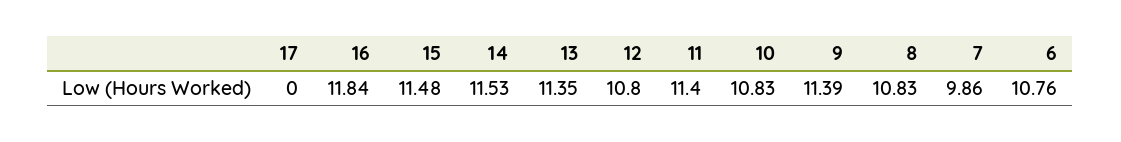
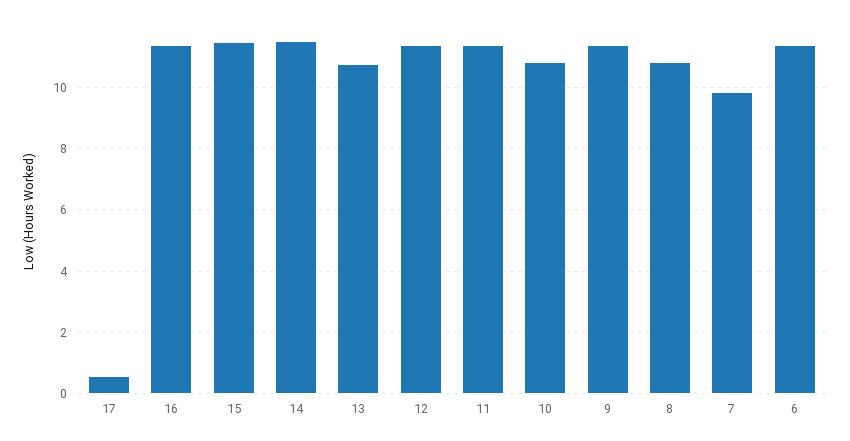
17: 0 -> 0.6
16: 11.84 -> 11.4
13: 11.35 -> 10.8
12: 10.8 -> 11.4
6: 10.76 -> 11.4

